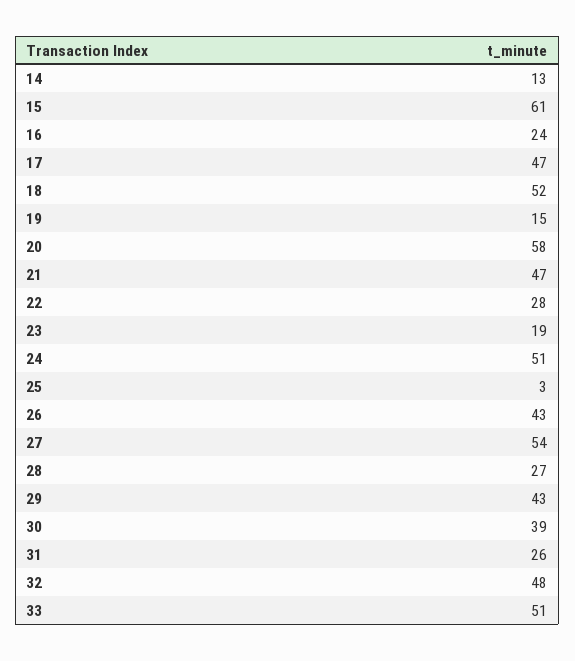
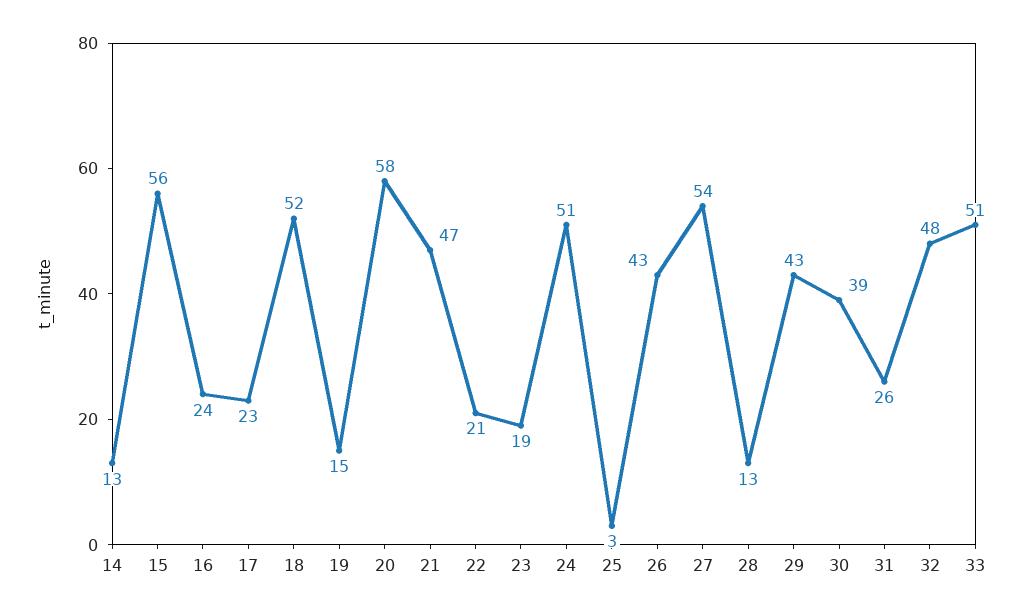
15: 61 -> 56
17: 47 -> 23
22: 28 -> 21
28: 27 -> 13

